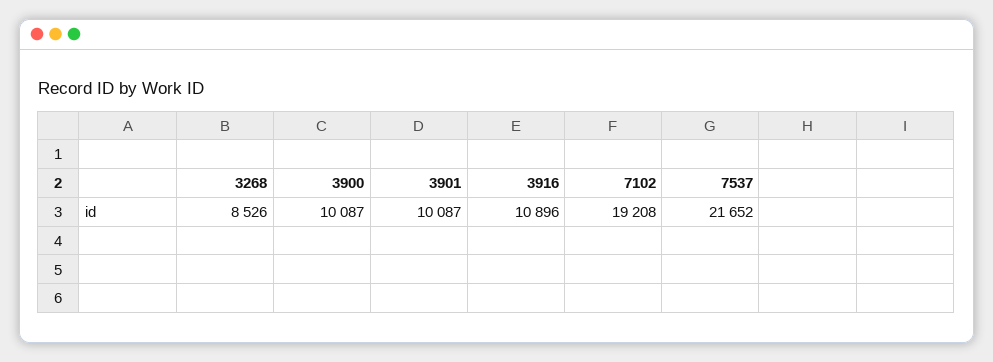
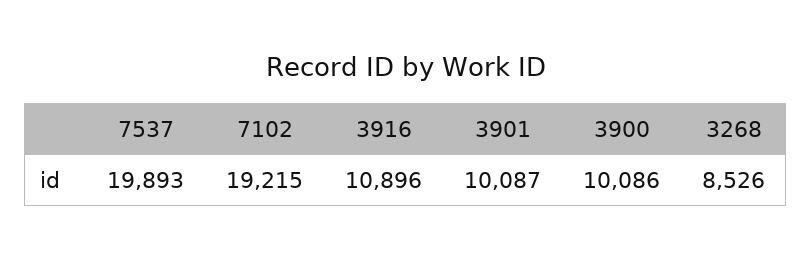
3900: 10087 -> 10086
7102: 19208 -> 19215
7537: 21652 -> 19893

